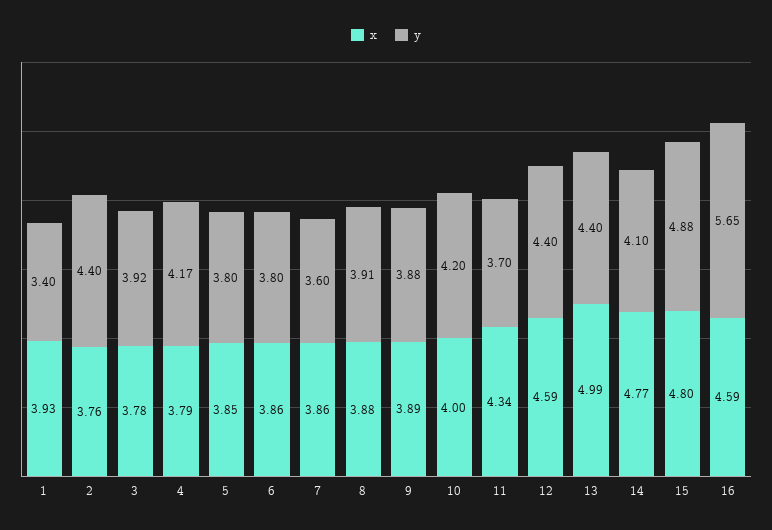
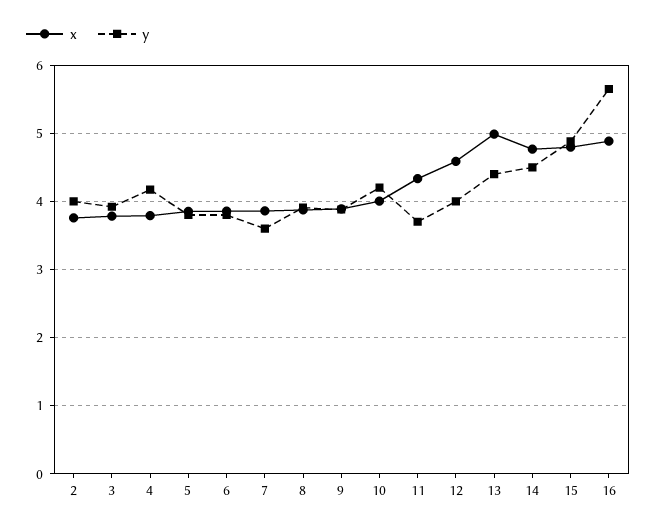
x, 1: 3.93 -> none
y, 1: 3.4 -> none
y, 2: 4.4 -> 4
y, 12: 4.4 -> 4
y, 14: 4.1 -> 4.5
x, 16: 4.59 -> 4.9

